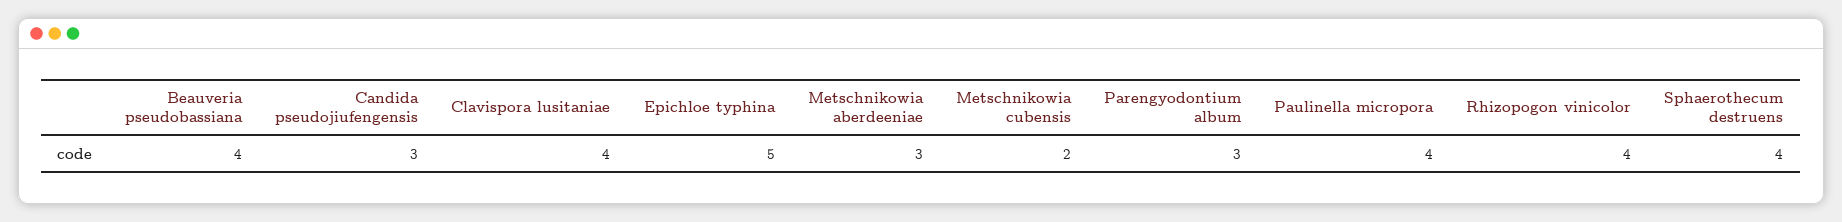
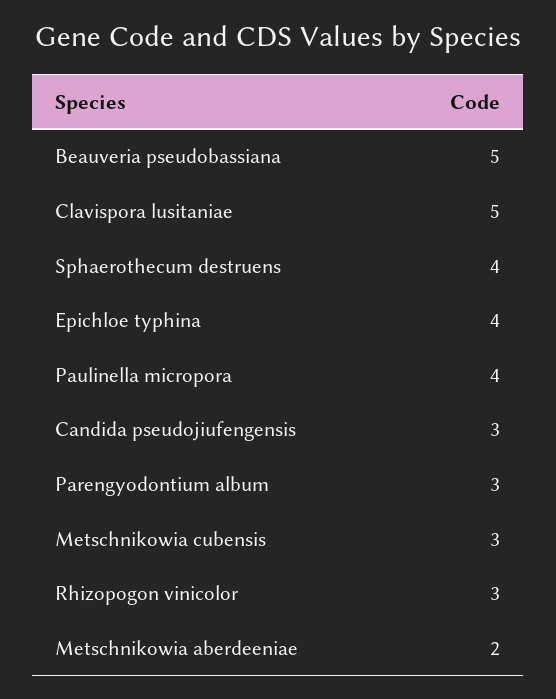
Beauveria pseudobassiana: 4 -> 5
Clavispora lusitaniae: 4 -> 5
Epichloe typhina: 5 -> 4
Metschnikowia aberdeeniae: 3 -> 2
Metschnikowia cubensis: 2 -> 3
Rhizopogon vinicolor: 4 -> 3

